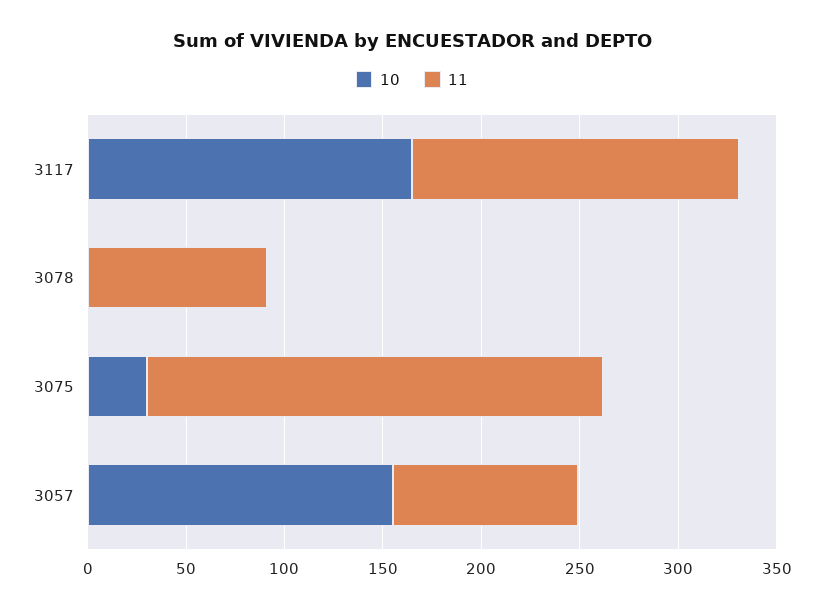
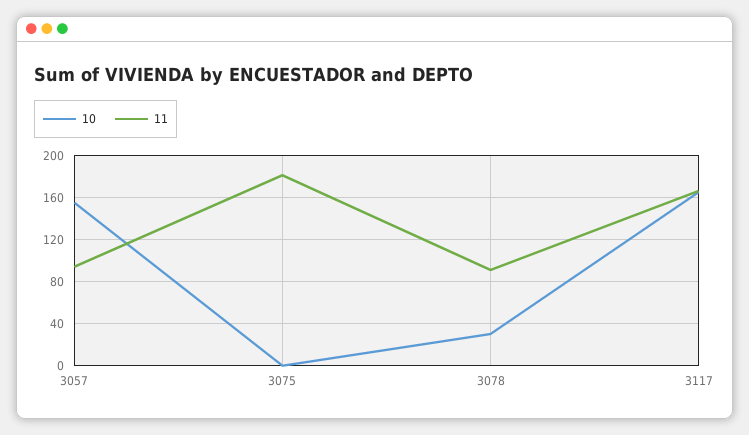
10, 3078: 0 -> 30
10, 3075: 30 -> 0
11, 3075: 230 -> 180

